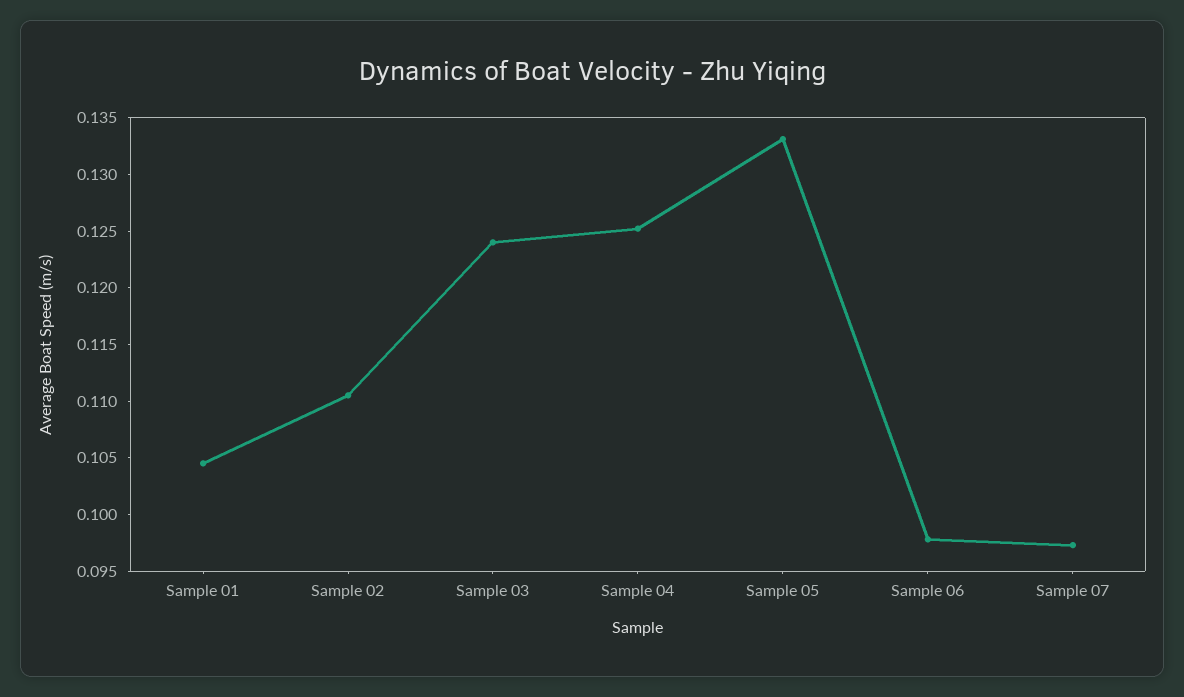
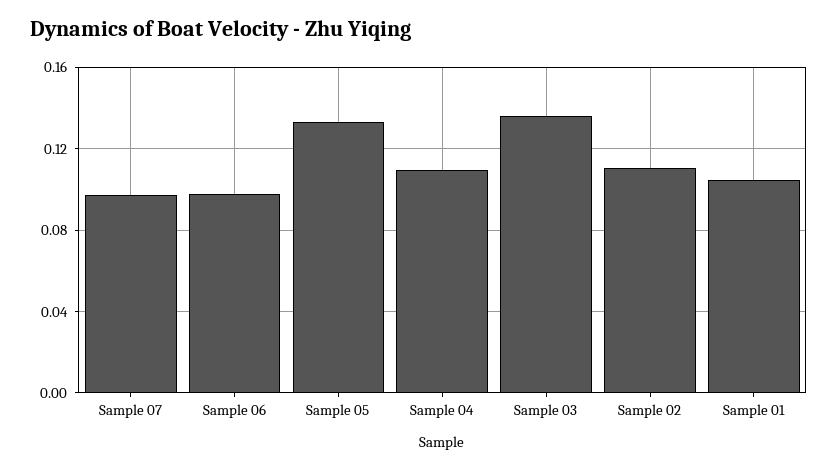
Sample 03: 0.124 -> 0.135
Sample 04: 0.125 -> 0.11

